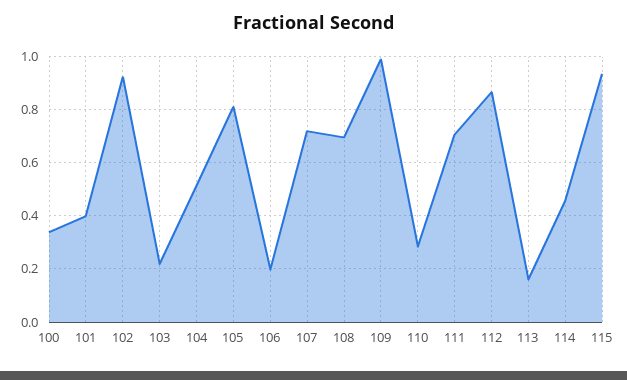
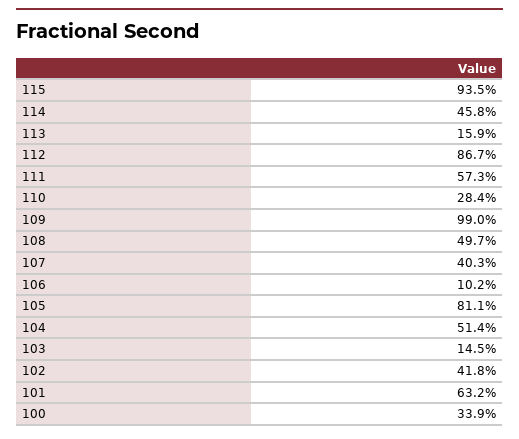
101: 0.4 -> 0.632
102: 0.925 -> 0.418
103: 0.225 -> 0.145
106: 0.2 -> 0.102
107: 0.725 -> 0.403
108: 0.7 -> 0.497
111: 0.7 -> 0.573

